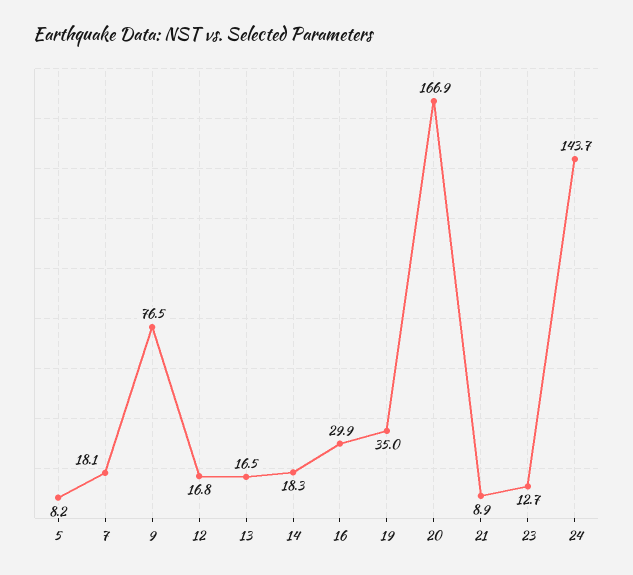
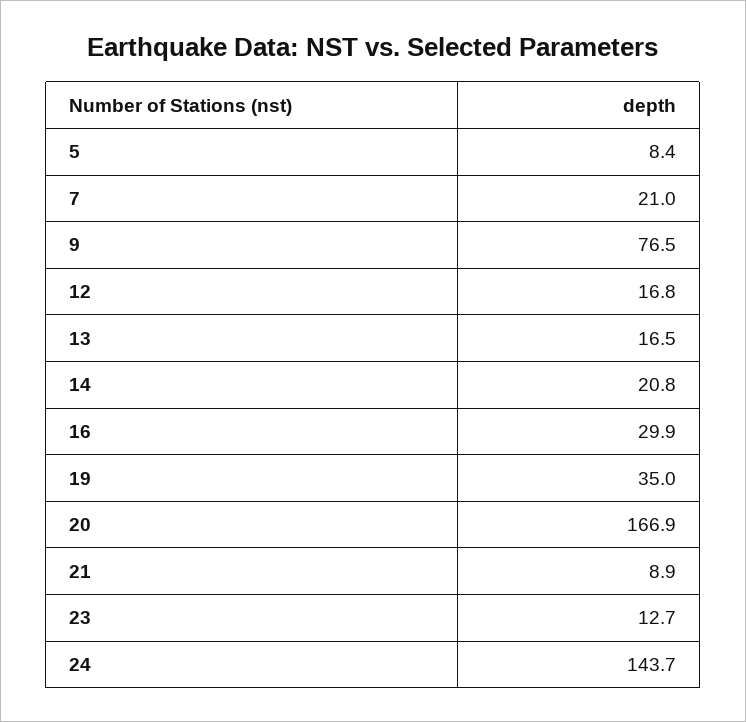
5: 8.2 -> 8.4
7: 18.1 -> 21
14: 18.3 -> 20.8

